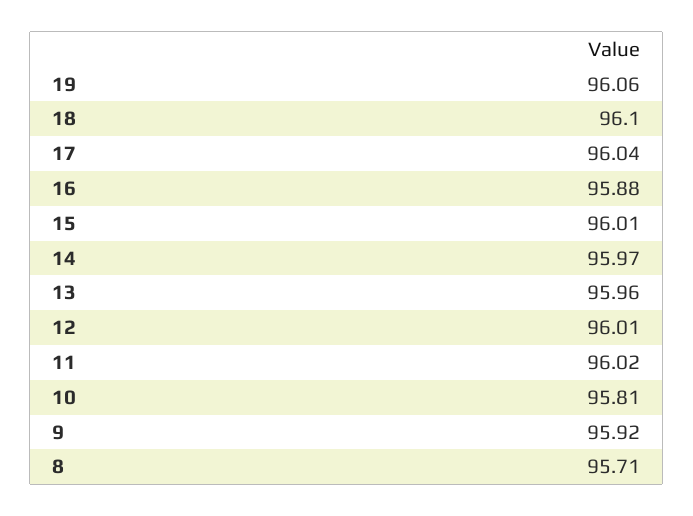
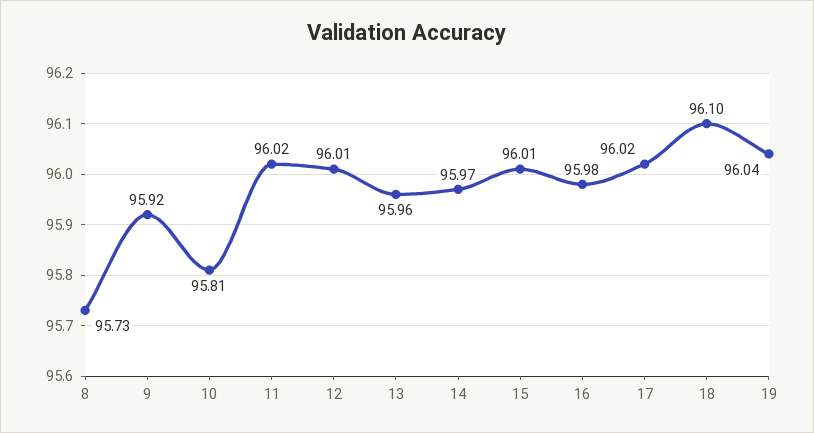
19: 96.06 -> 96.04
17: 96.04 -> 96.02
16: 95.88 -> 95.98
8: 95.71 -> 95.73

